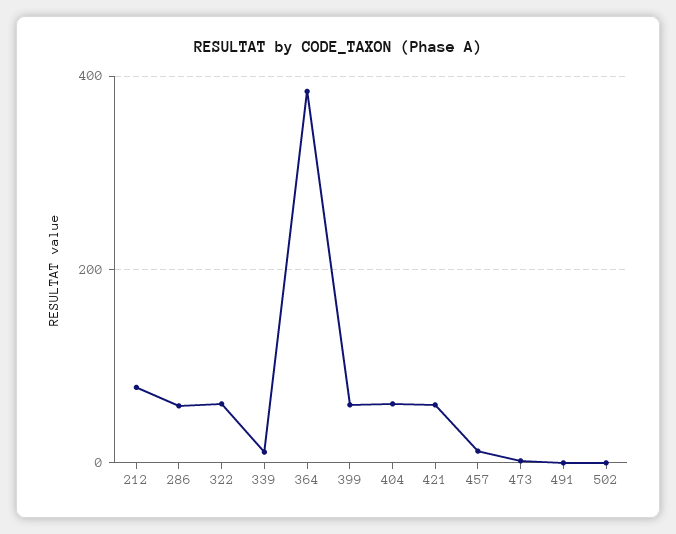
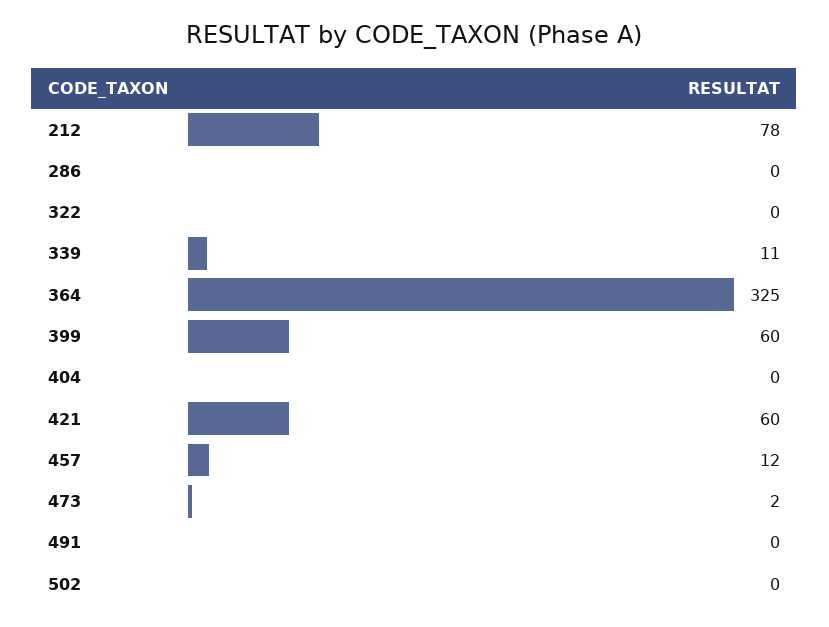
286: 60 -> 0
322: 60 -> 0
364: 380 -> 325
404: 60 -> 0

